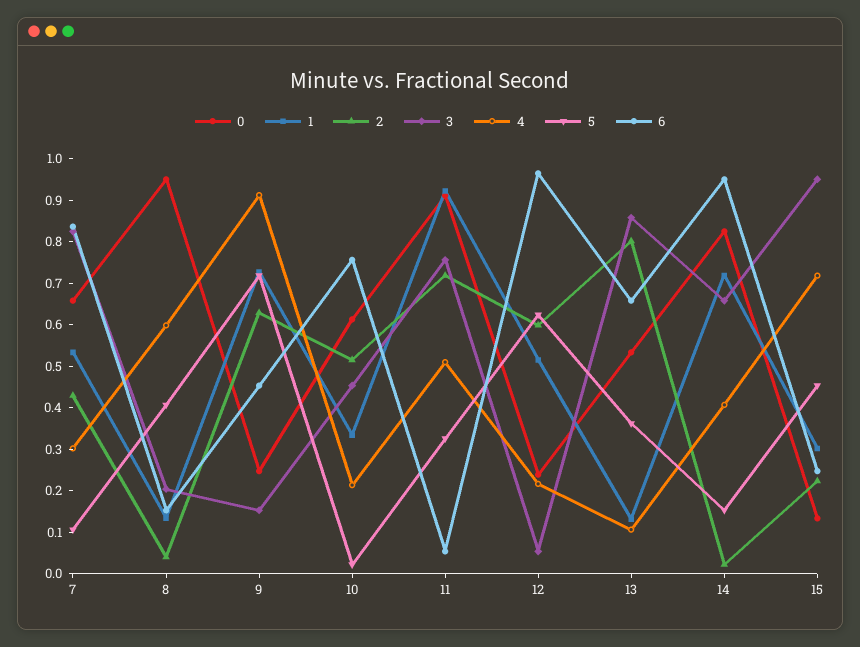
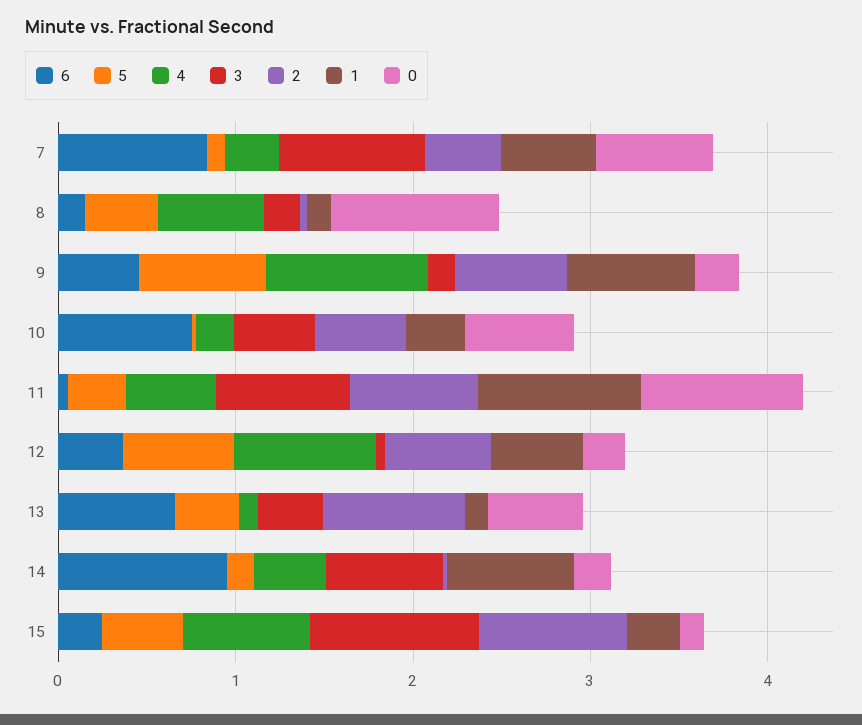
4, 12: 0.22 -> 0.8
6, 12: 0.96 -> 0.4
3, 13: 0.86 -> 0.4
0, 14: 0.82 -> 0.2
2, 15: 0.22 -> 0.8

